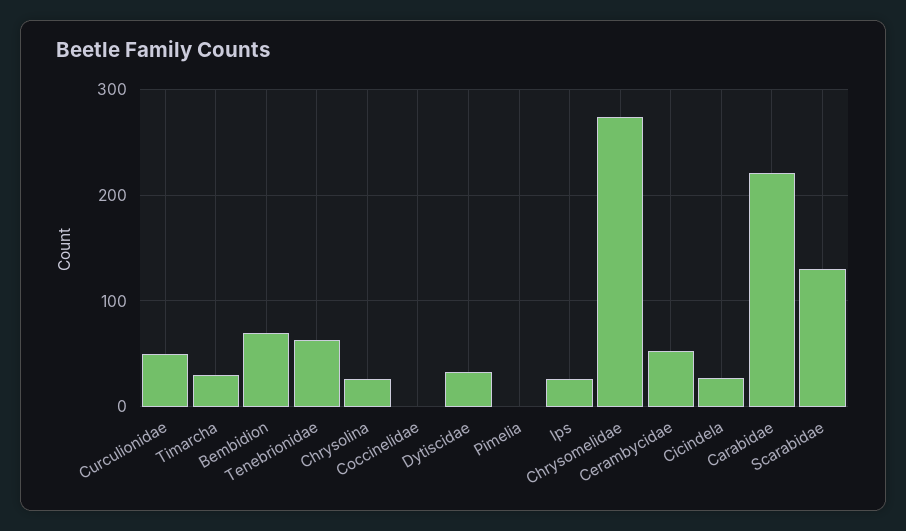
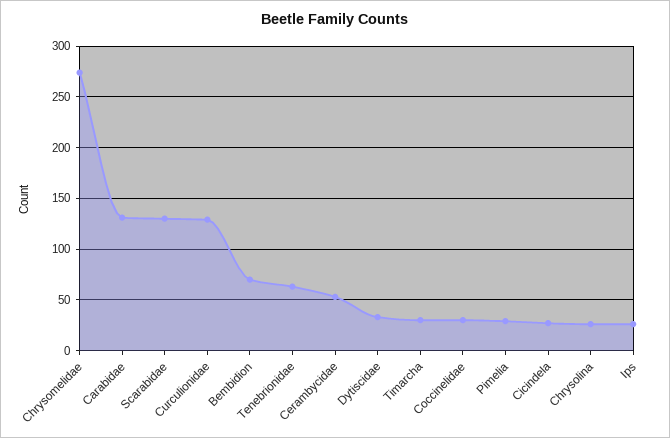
Curculionidae: 50 -> 130
Coccinelidae: 0 -> 30
Pimelia: 0 -> 30
Carabidae: 220 -> 130

